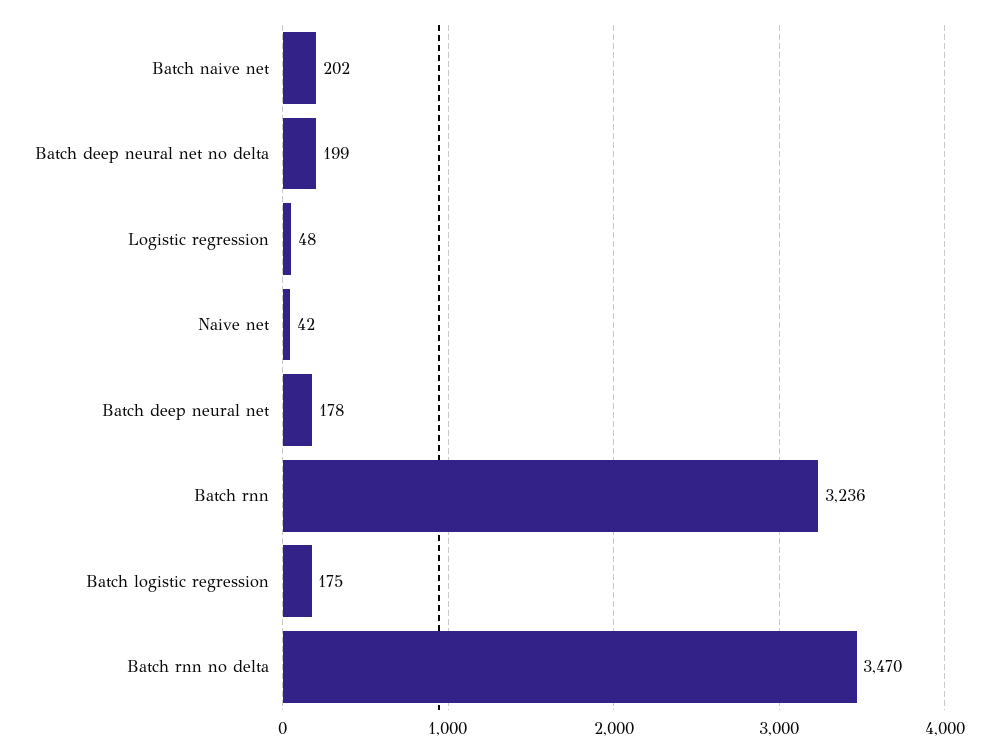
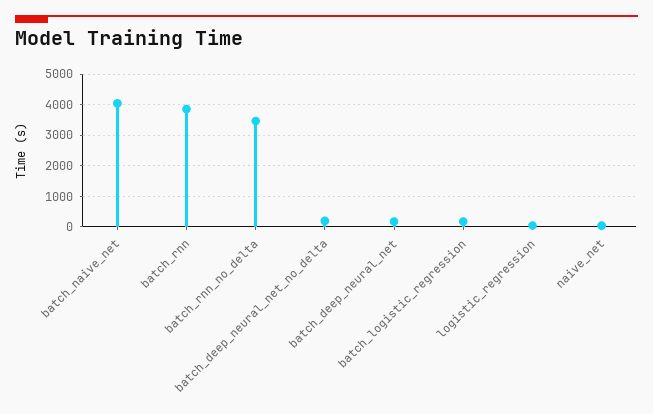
Batch naive net: 202 -> 4000
Batch rnn: 3236 -> 3800

